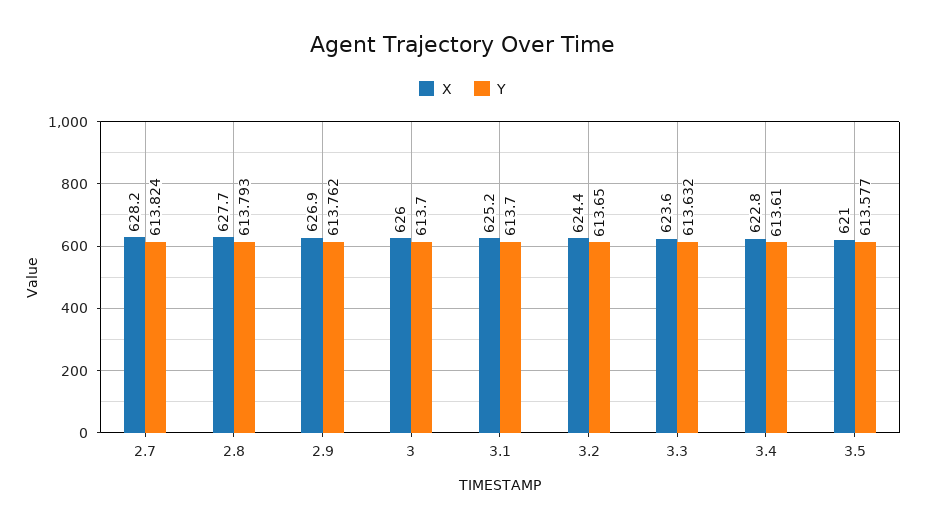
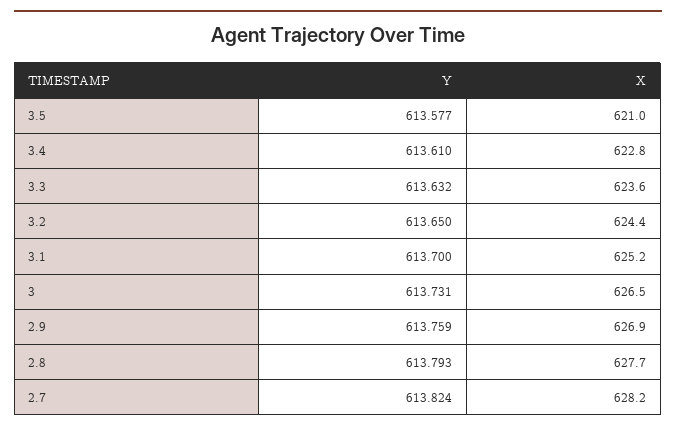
Y, 2.9: 613.762 -> 613.759
X, 3: 626 -> 626.5
Y, 3: 613.7 -> 613.731

